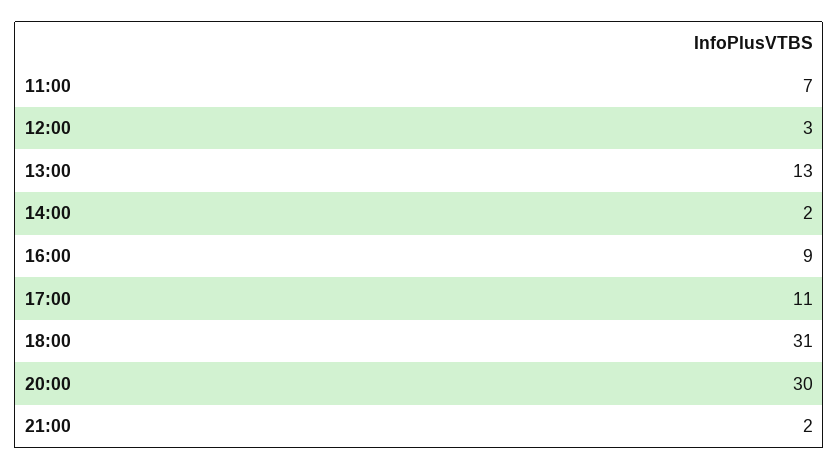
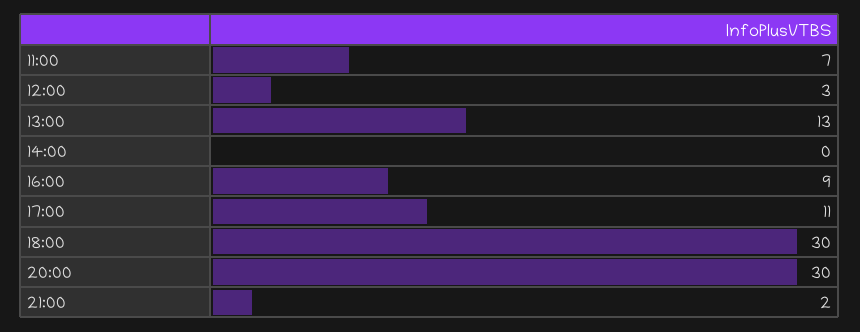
14:00: 2 -> 0
18:00: 31 -> 30

